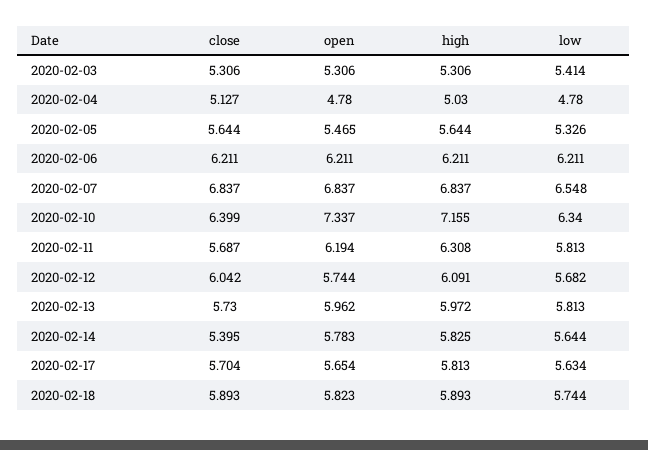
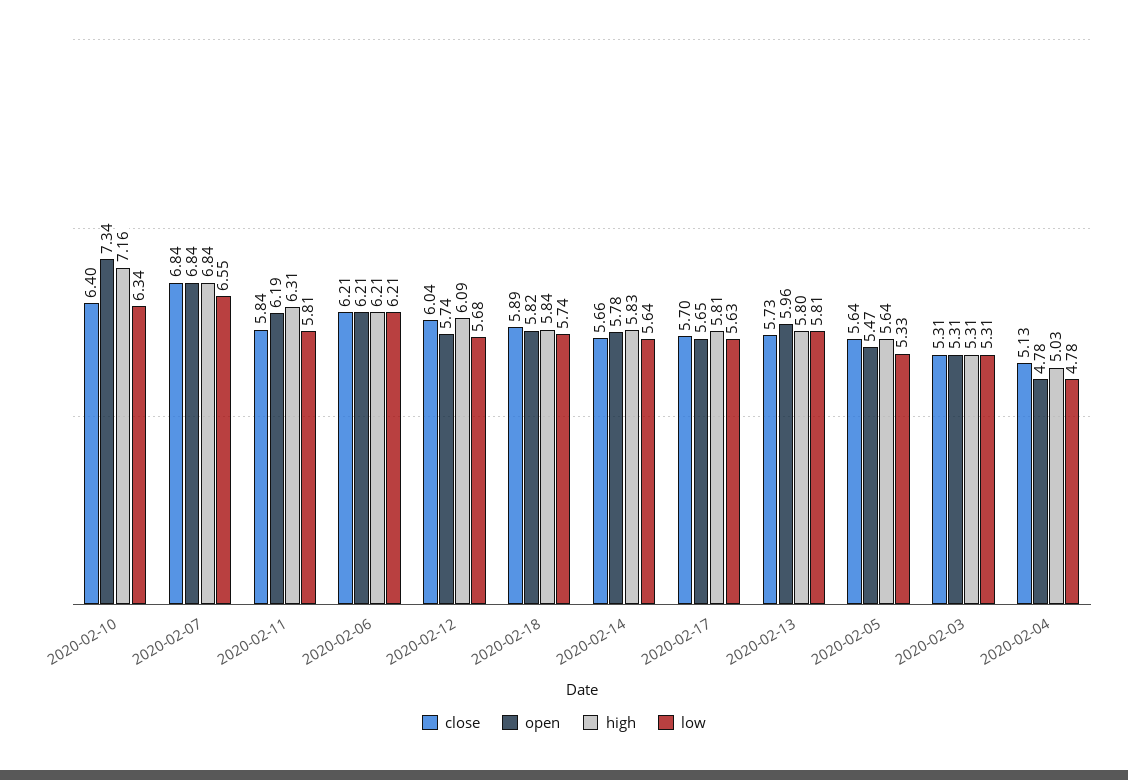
low, 2020-02-03: 5.414 -> 5.31
close, 2020-02-11: 5.687 -> 5.84
high, 2020-02-13: 5.972 -> 5.8
close, 2020-02-14: 5.395 -> 5.66
high, 2020-02-18: 5.893 -> 5.84

